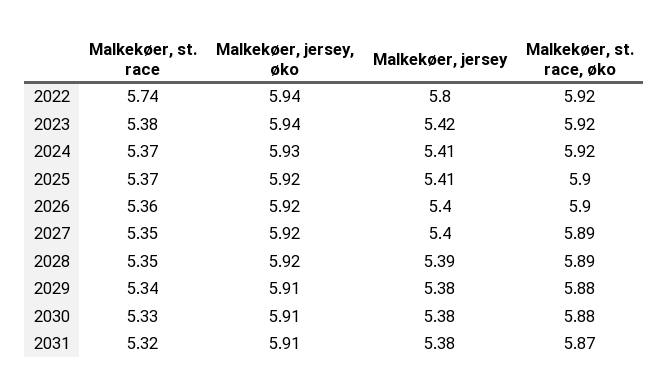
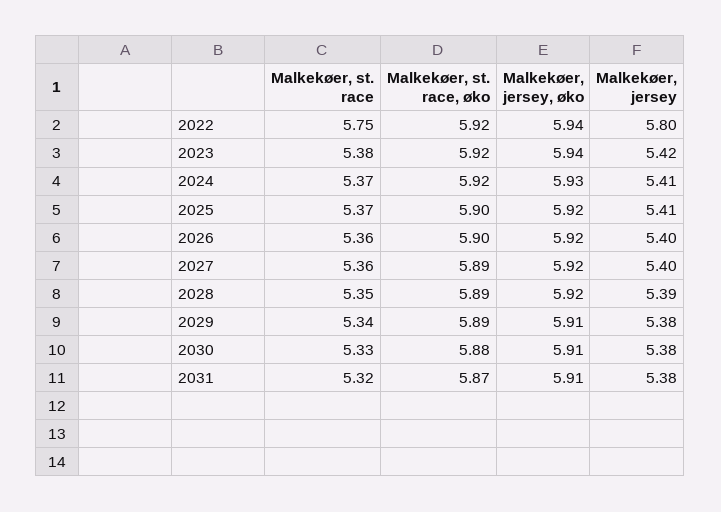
Malkekøer, st. race, 2022: 5.74 -> 5.75
Malkekøer, st. race, 2027: 5.35 -> 5.36
Malkekøer, st. race, øko, 2029: 5.88 -> 5.89

